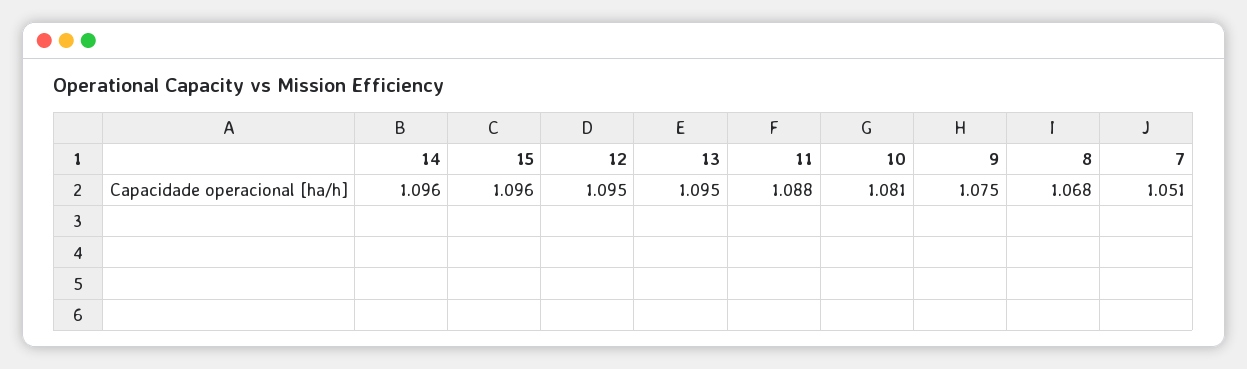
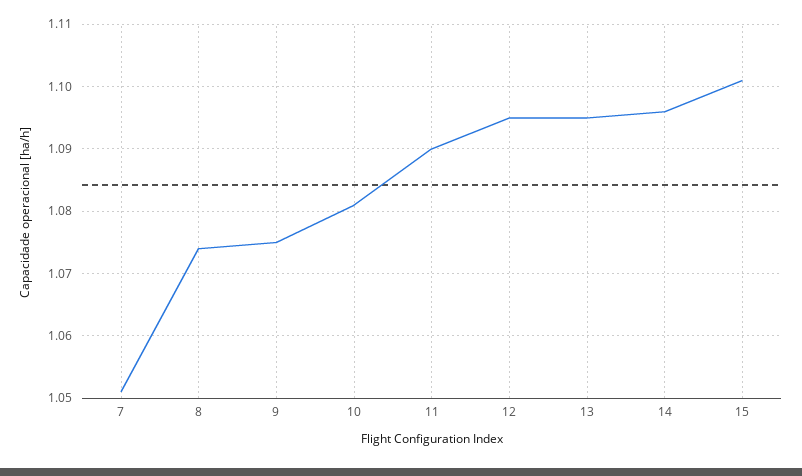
15: 1.096 -> 1.101
11: 1.088 -> 1.09
8: 1.068 -> 1.074

